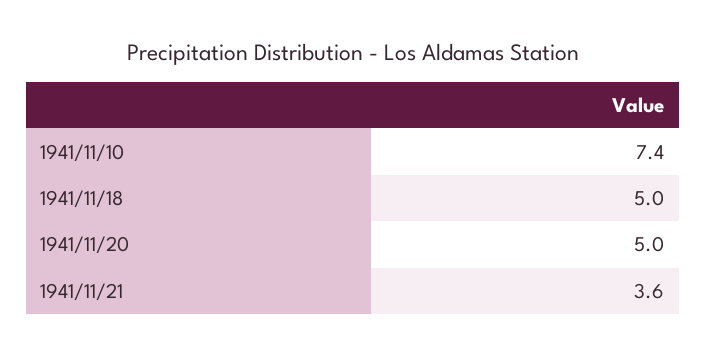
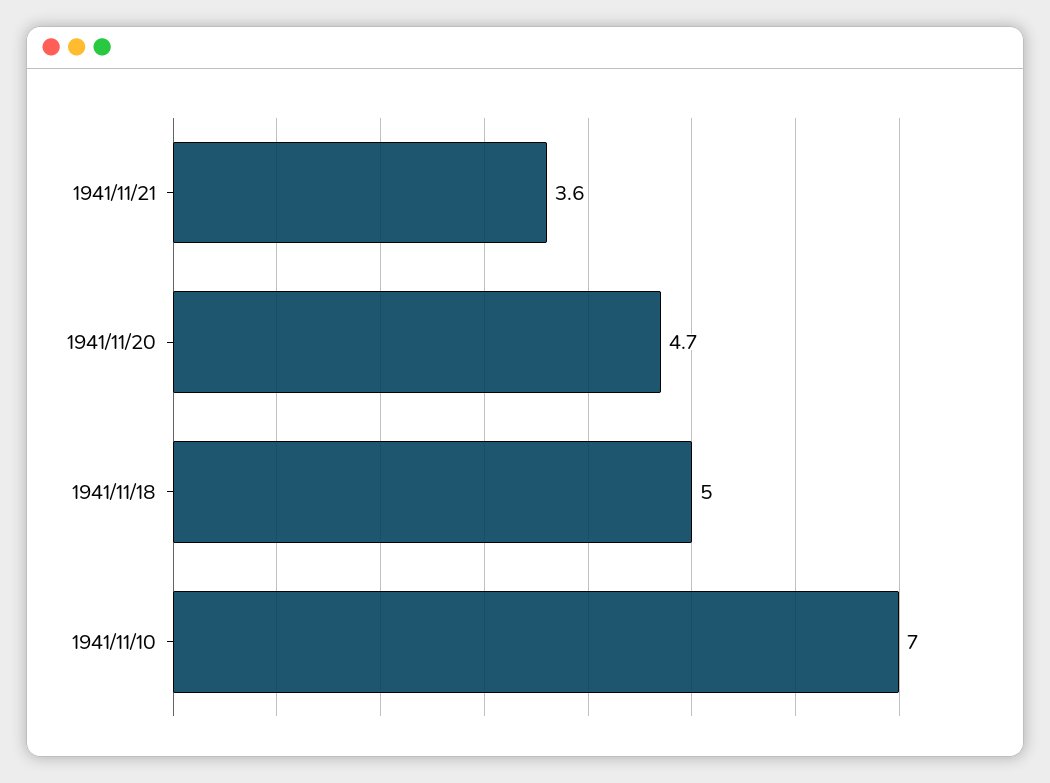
1941/11/10: 7.4 -> 7
1941/11/20: 5 -> 4.7

